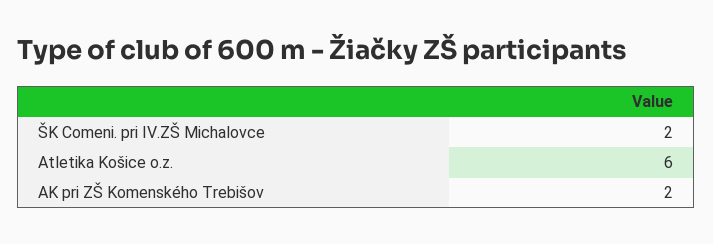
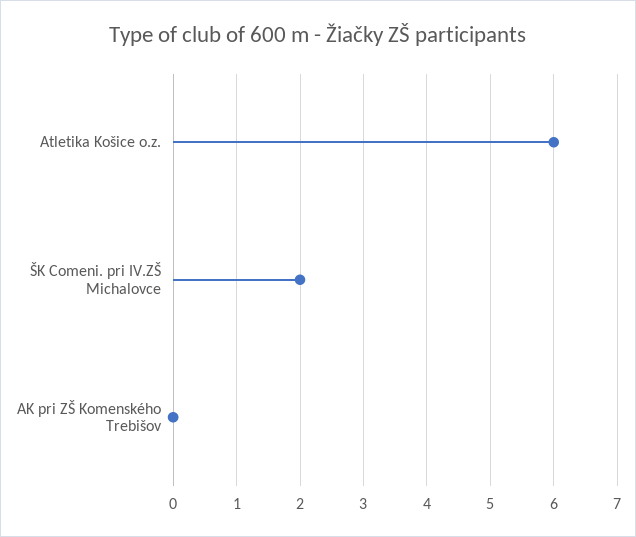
AK pri ZŠ Komenského Trebišov: 2 -> 0

